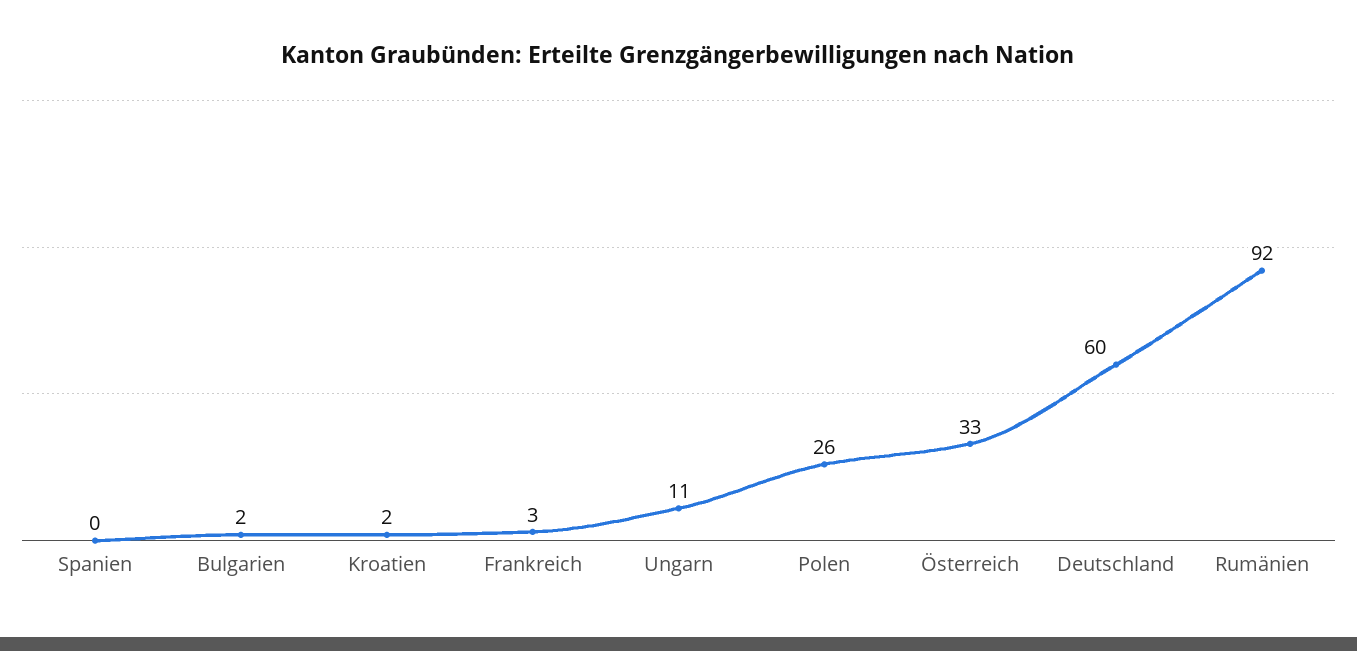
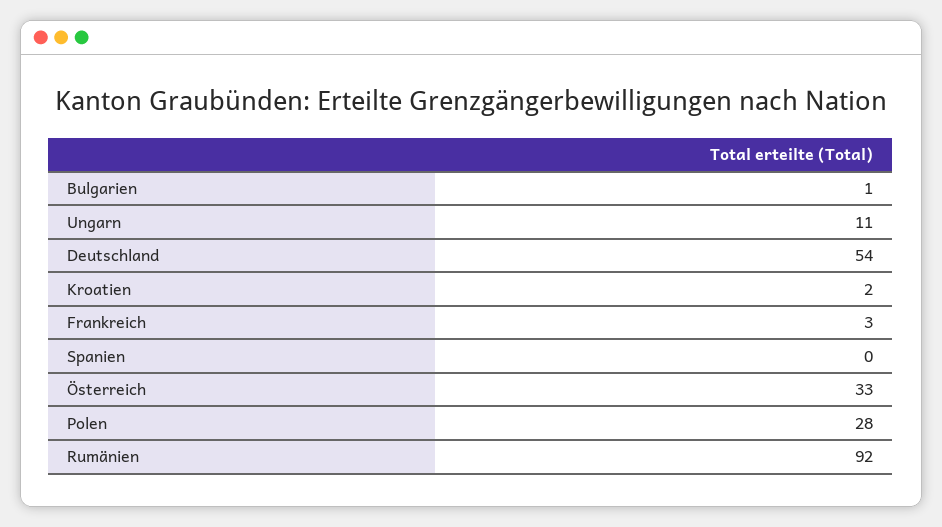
Bulgarien: 2 -> 1
Polen: 26 -> 28
Deutschland: 60 -> 54

